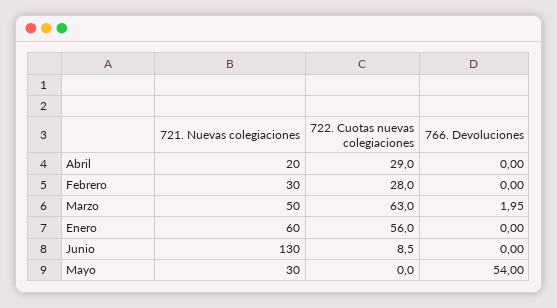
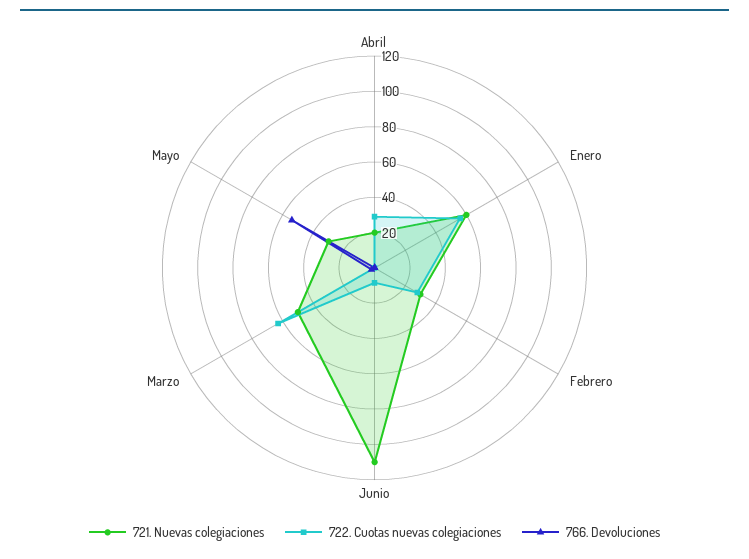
721. Nuevas colegiaciones, Junio: 130 -> 110

